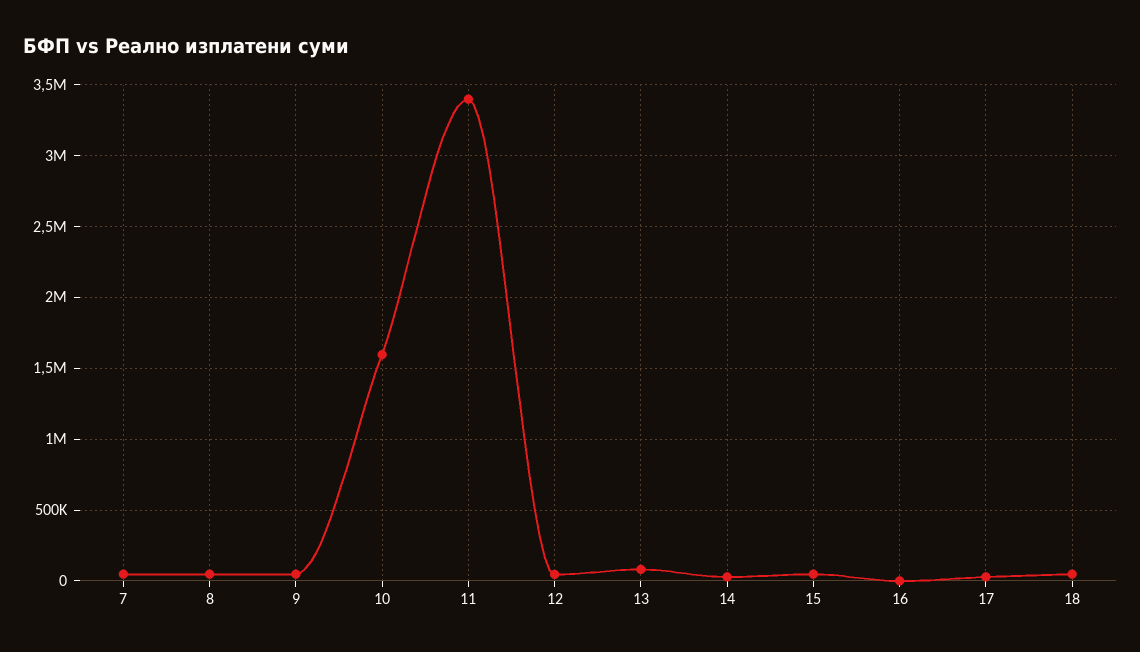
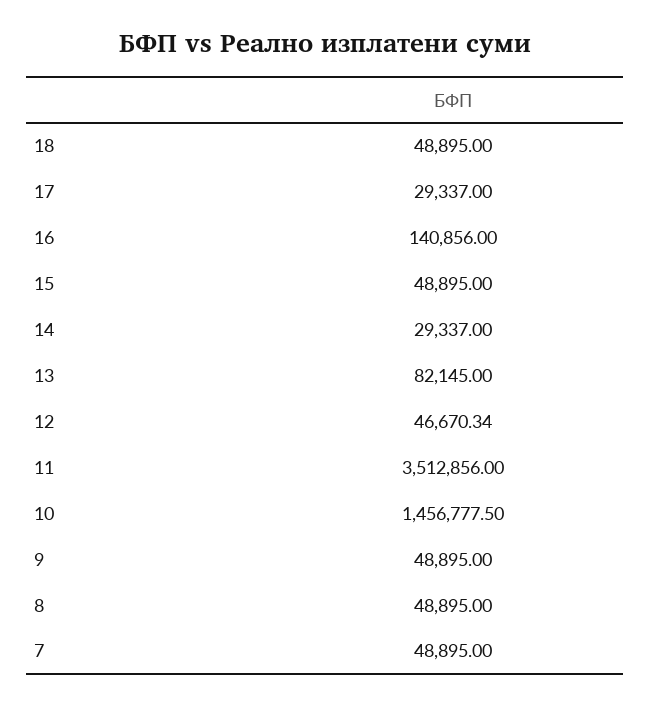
10: 1600000 -> 1456777.5
11: 3400000 -> 3512856
16: 0 -> 140856

